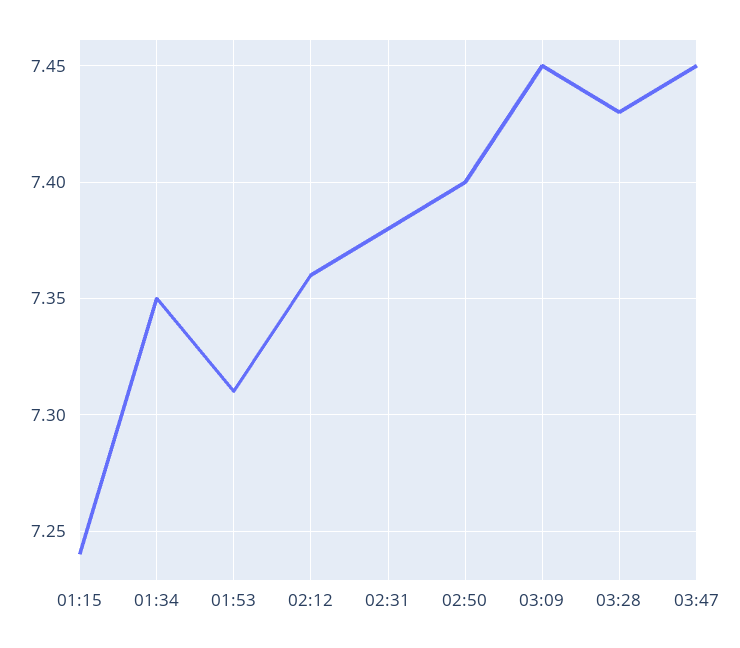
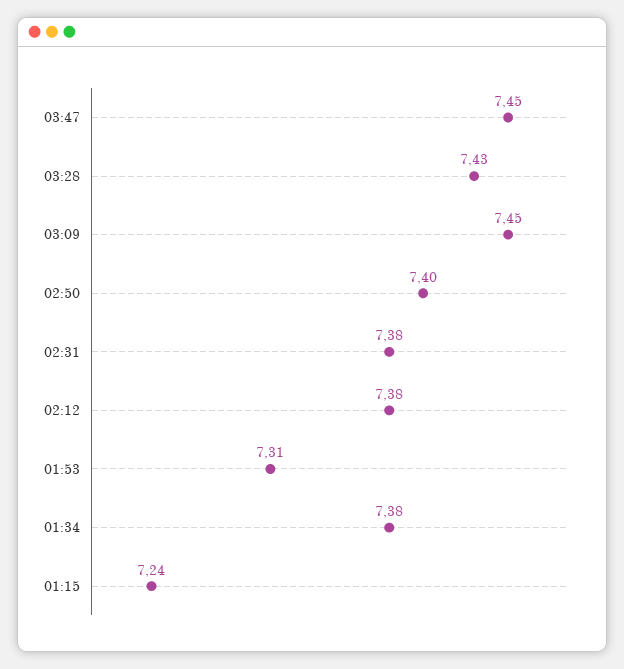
01:34: 7.35 -> 7.38
02:12: 7.36 -> 7.38

